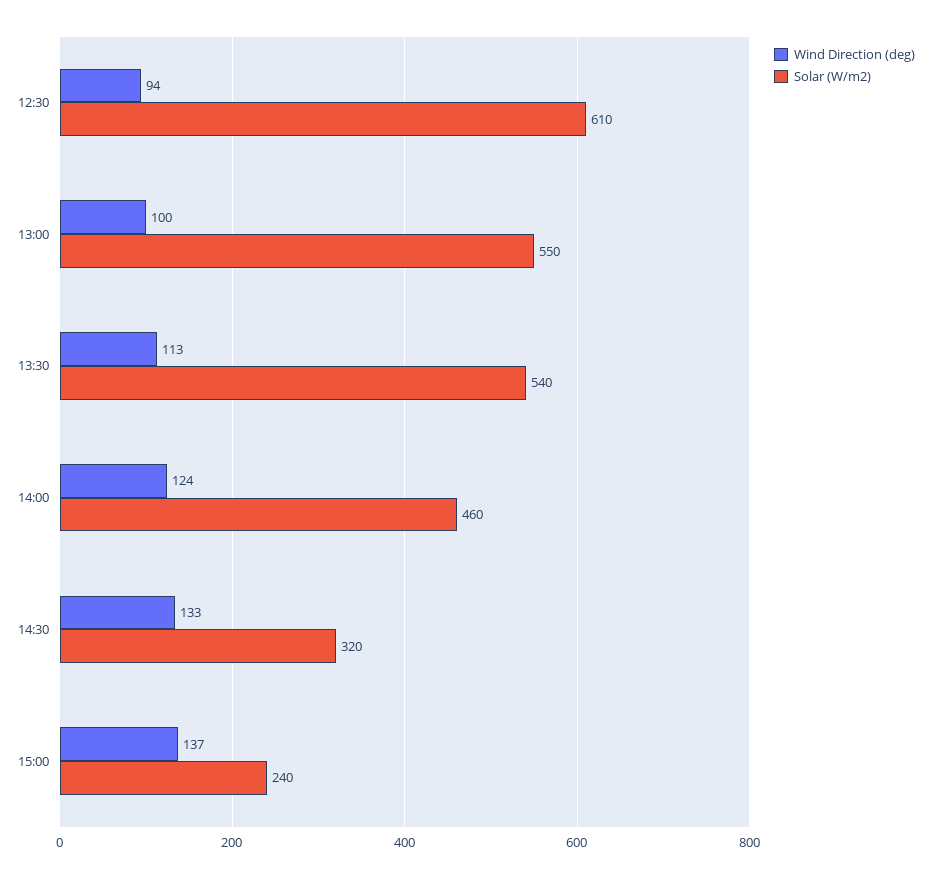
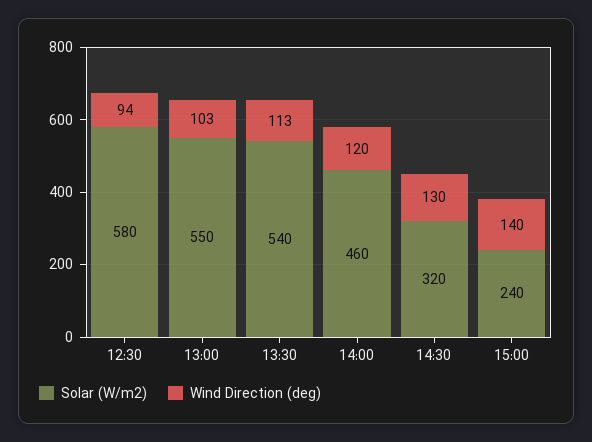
Solar (W/m2), 12:30: 610 -> 580
Wind Direction (deg), 13:00: 100 -> 103
Wind Direction (deg), 14:00: 124 -> 120
Wind Direction (deg), 14:30: 133 -> 130
Wind Direction (deg), 15:00: 137 -> 140

